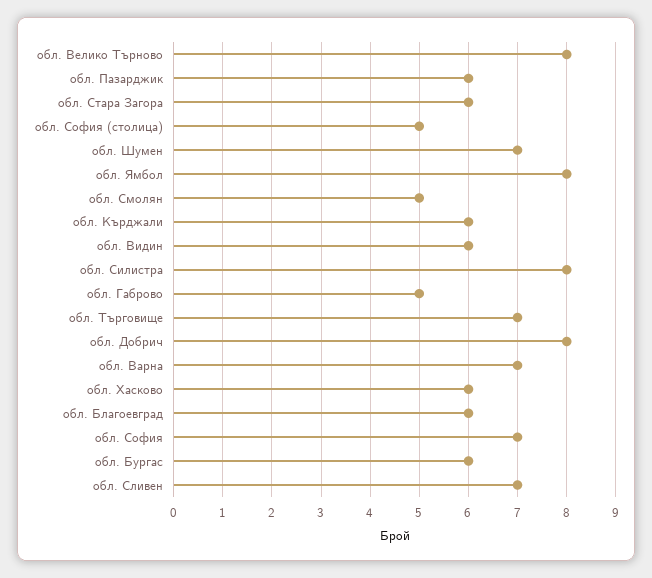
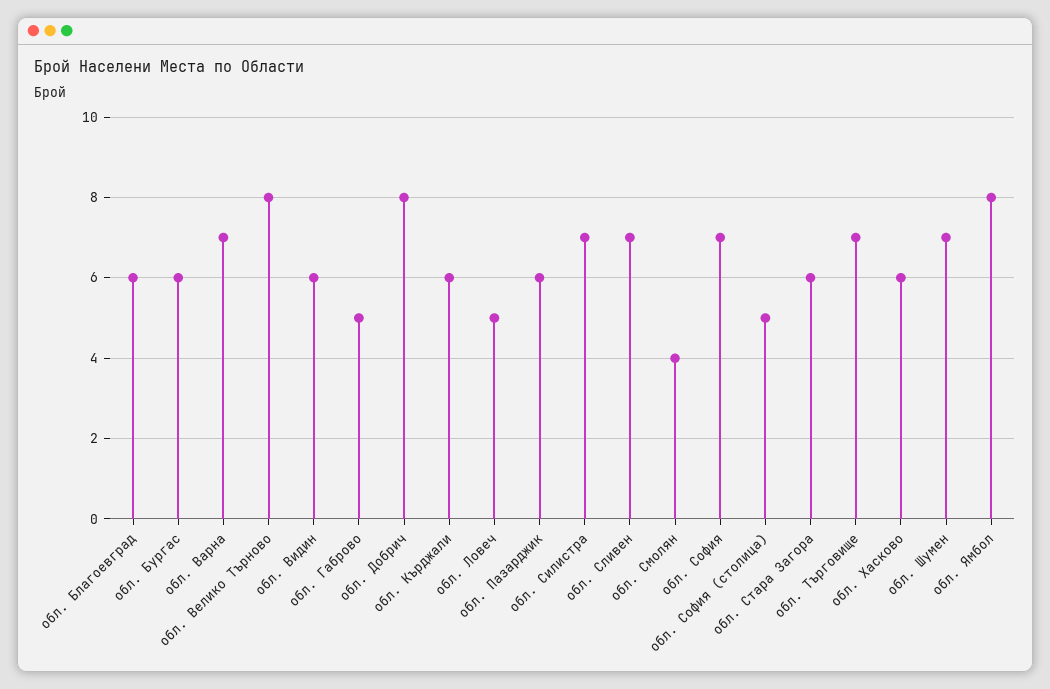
обл. Смолян: 5 -> 4
обл. Силистра: 8 -> 7
обл. Ловеч: none -> 5

